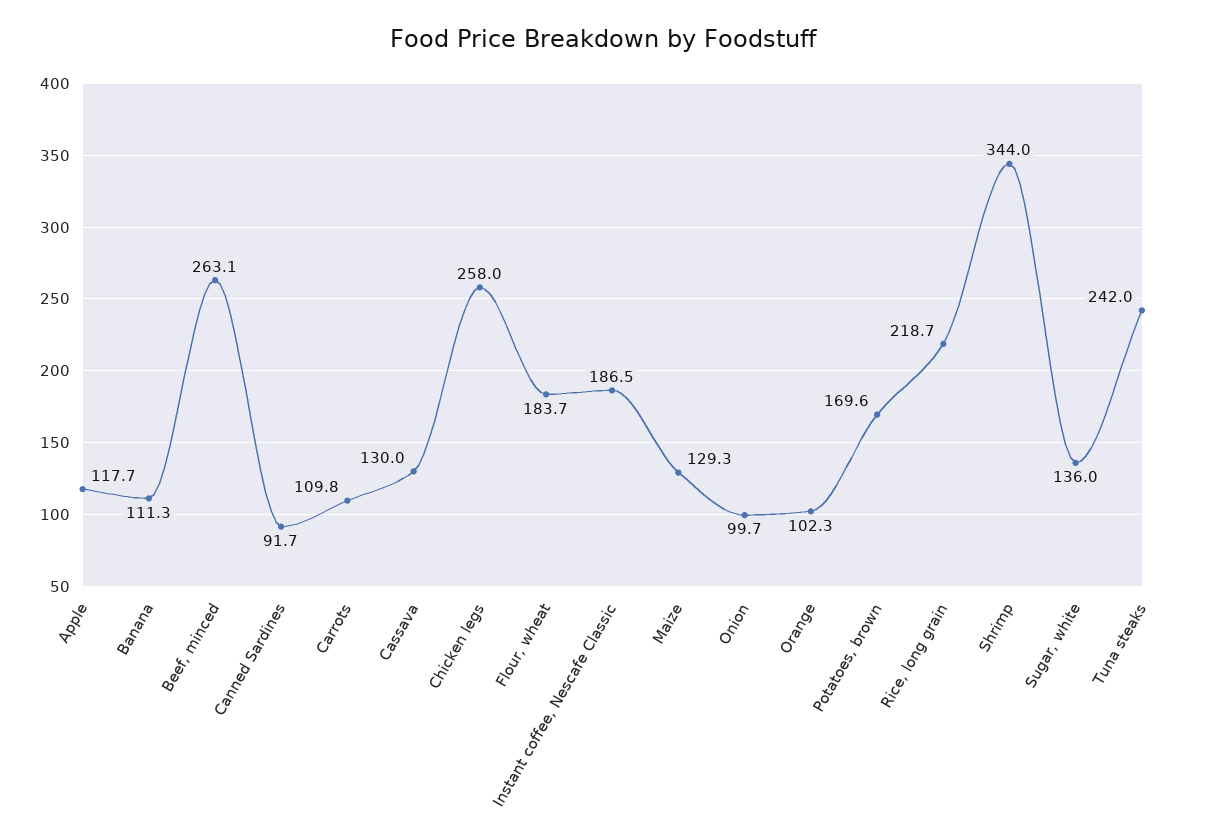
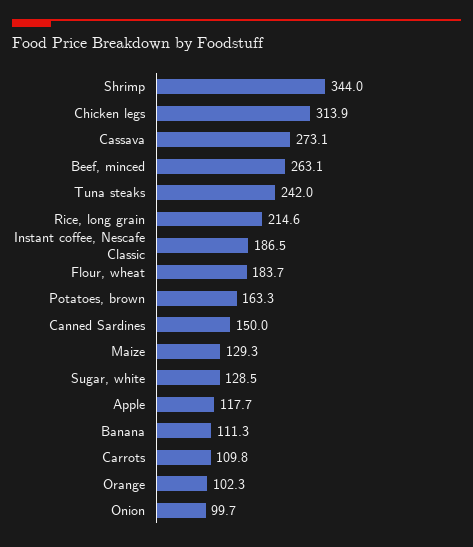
Canned Sardines: 91.7 -> 150
Cassava: 130 -> 273.1
Chicken legs: 258 -> 313.9
Potatoes, brown: 169.6 -> 163.3
Rice, long grain: 218.7 -> 214.6
Sugar, white: 136 -> 128.5

